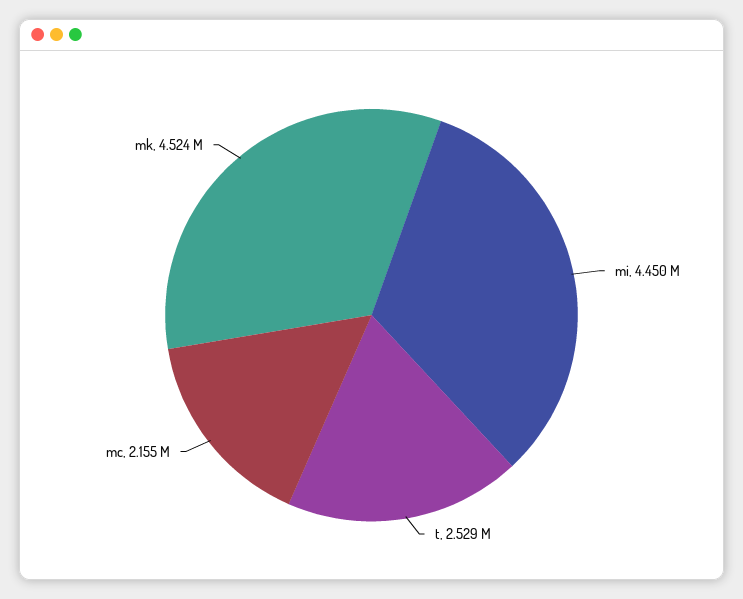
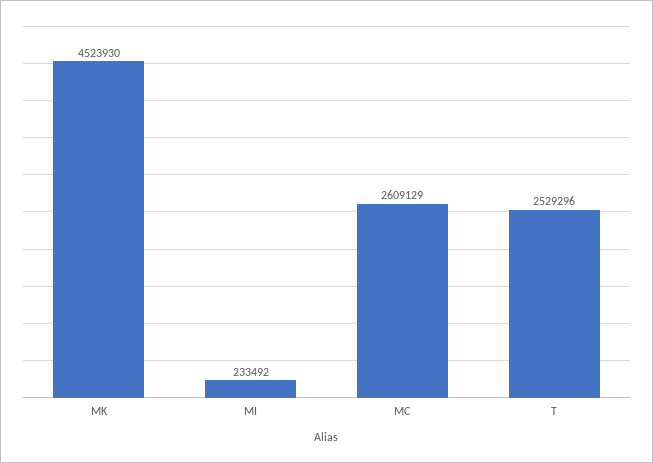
mi: 4450000 -> 233492
mc: 2155000 -> 2609129

